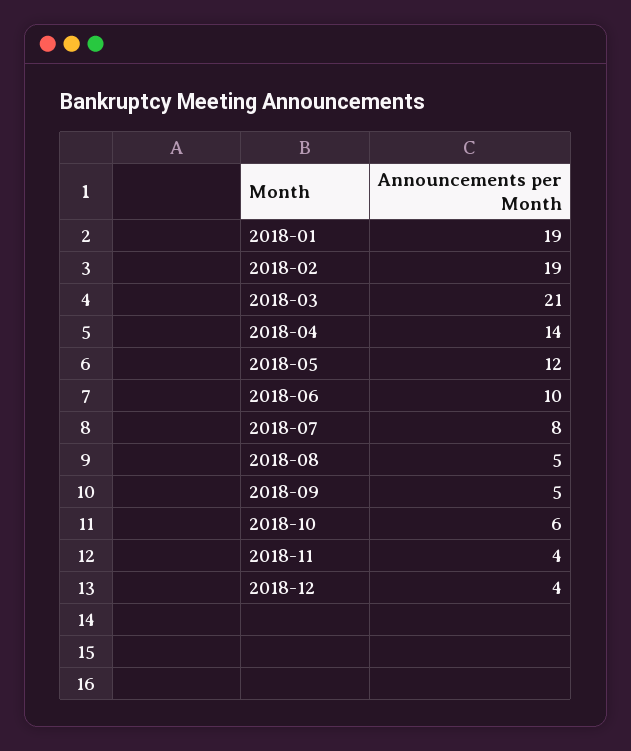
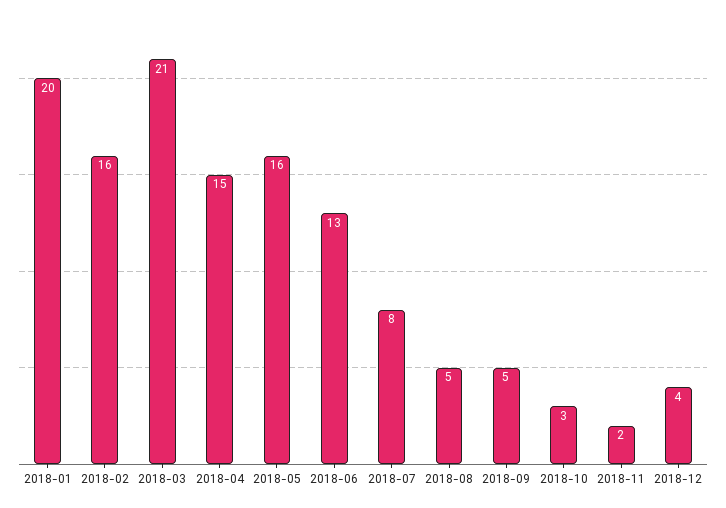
2018-01: 19 -> 20
2018-02: 19 -> 16
2018-04: 14 -> 15
2018-05: 12 -> 16
2018-06: 10 -> 13
2018-10: 6 -> 3
2018-11: 4 -> 2

